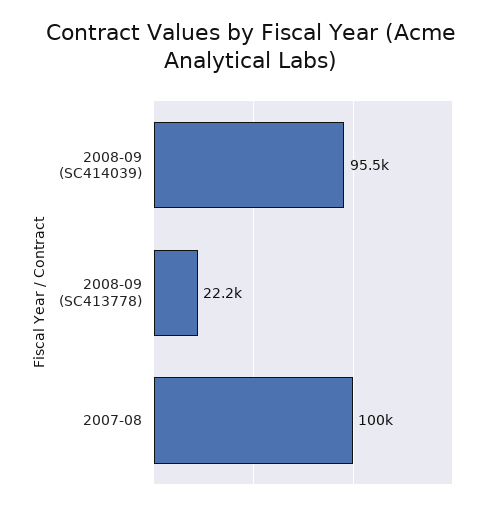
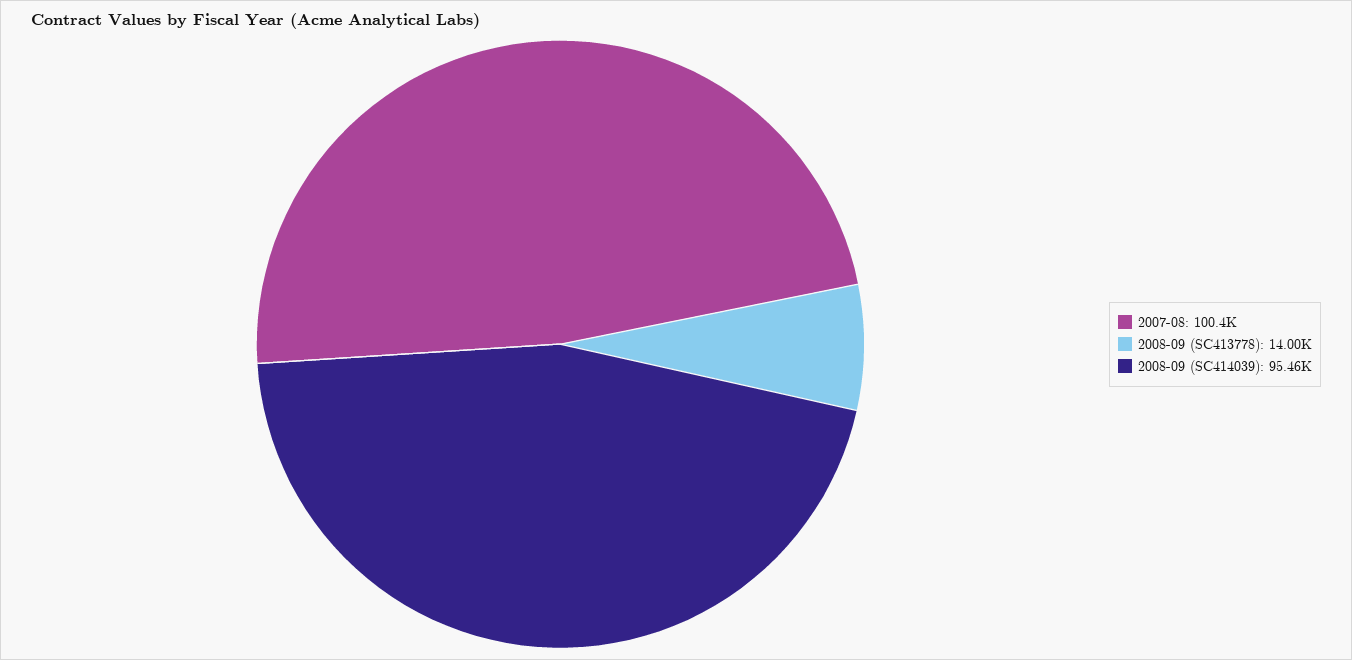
2008-09 (SC413778): 22200 -> 14000

